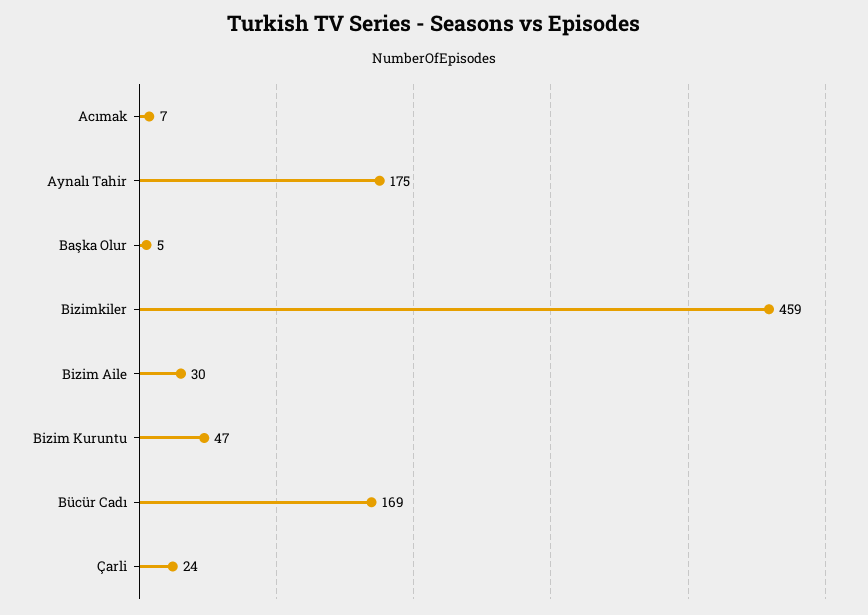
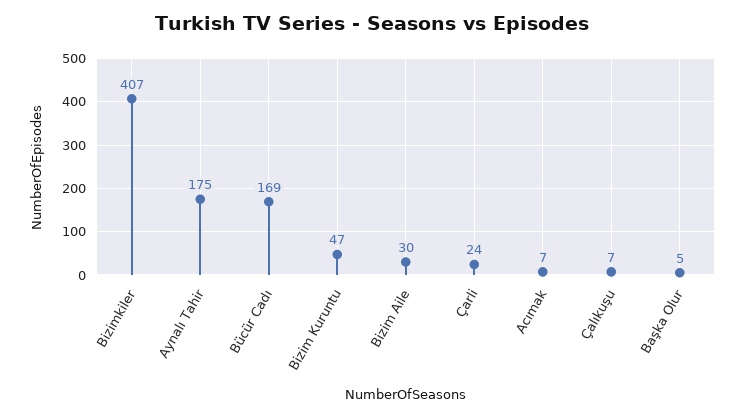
Bizimkiler: 459 -> 407
Çalıkuşu: none -> 7

